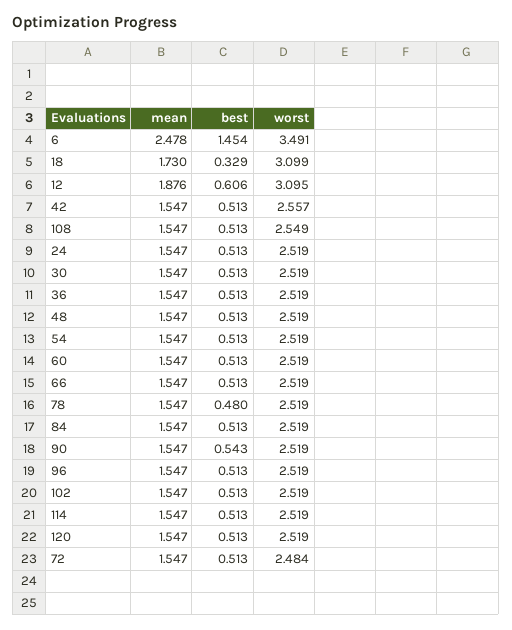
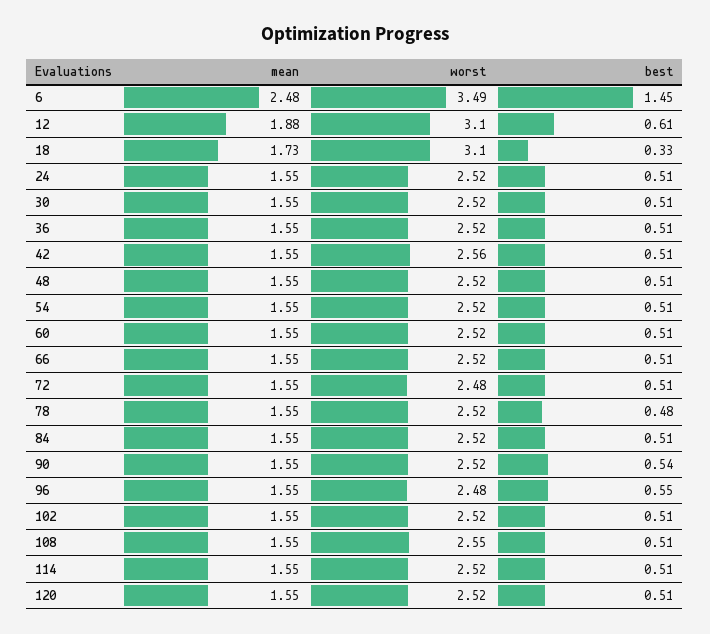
best, 96: 0.513 -> 0.55
worst, 96: 2.519 -> 2.48

